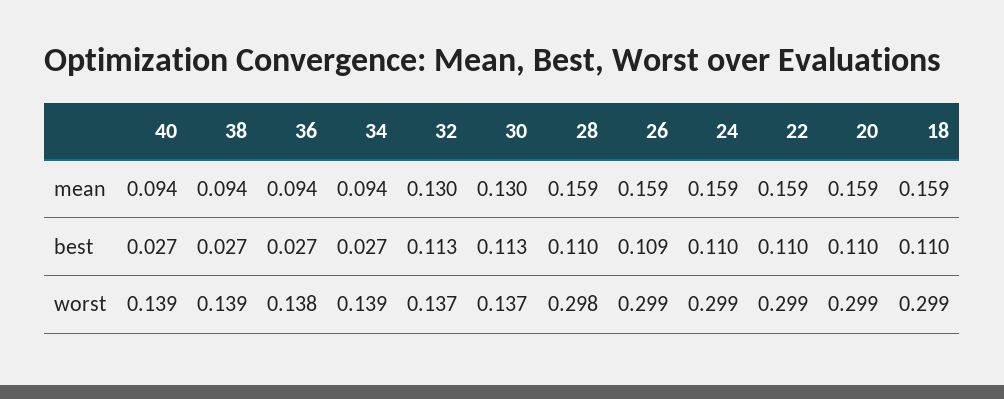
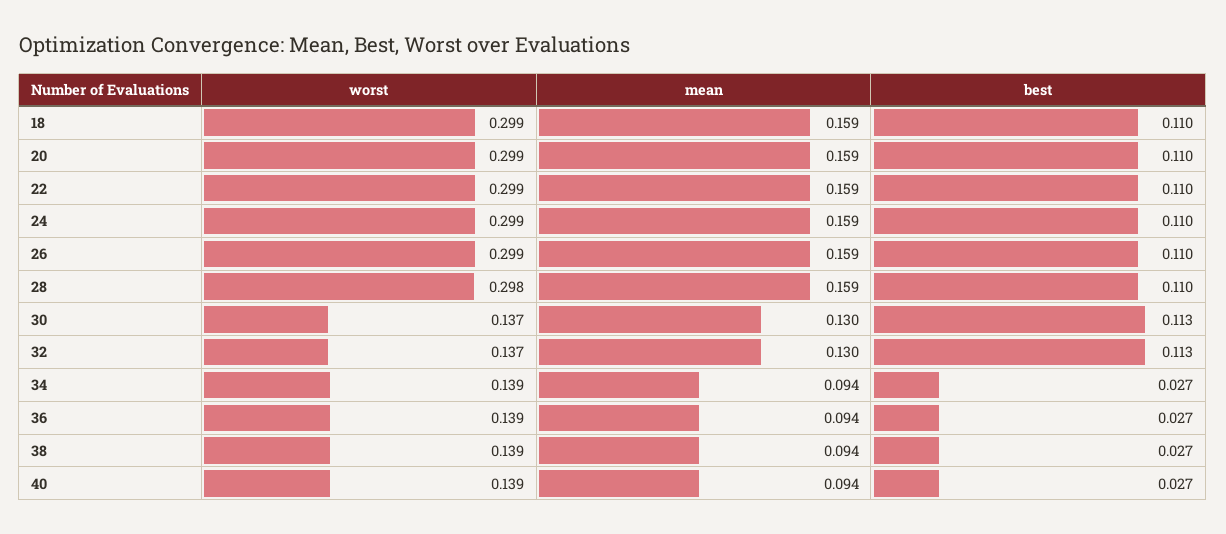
26, best: 0.109 -> 0.11
36, worst: 0.138 -> 0.139

